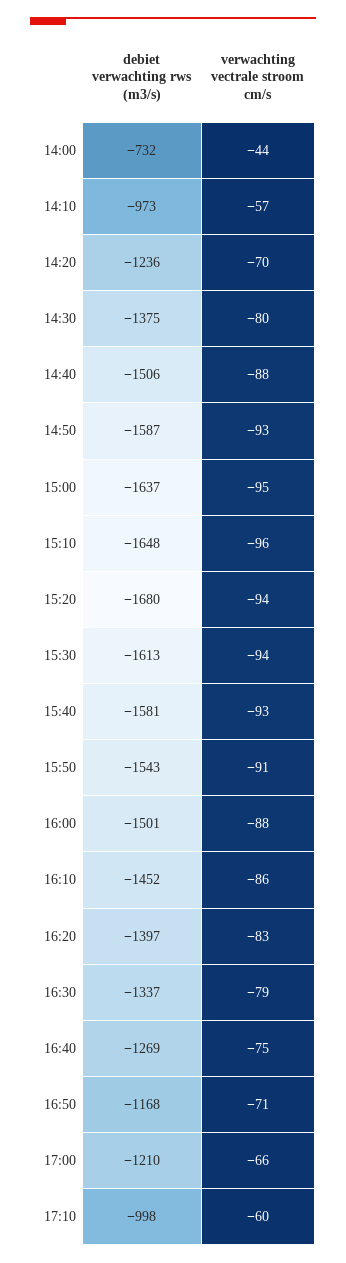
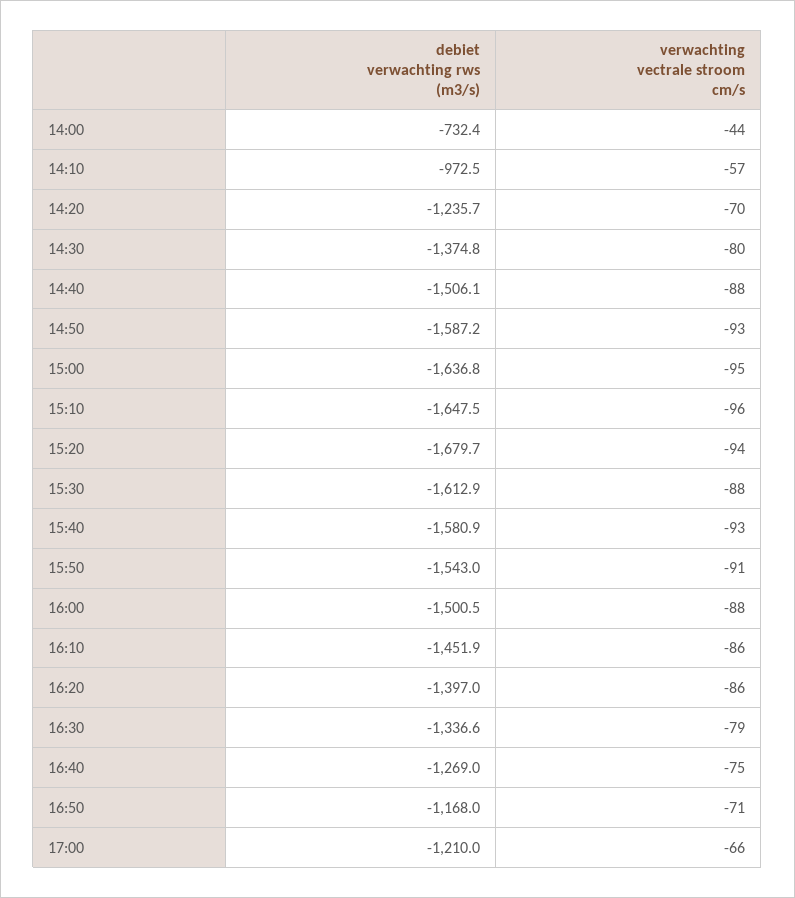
verwachting vectrale stroom cm/s, 15:30: -94 -> -88
verwachting vectrale stroom cm/s, 16:20: -83 -> -86
debiet verwachting rws (m3/s), 17:10: -998 -> none
verwachting vectrale stroom cm/s, 17:10: -60 -> none

